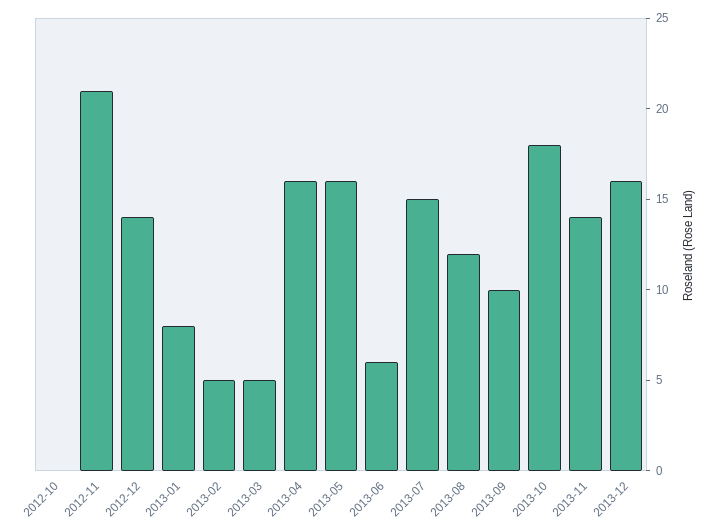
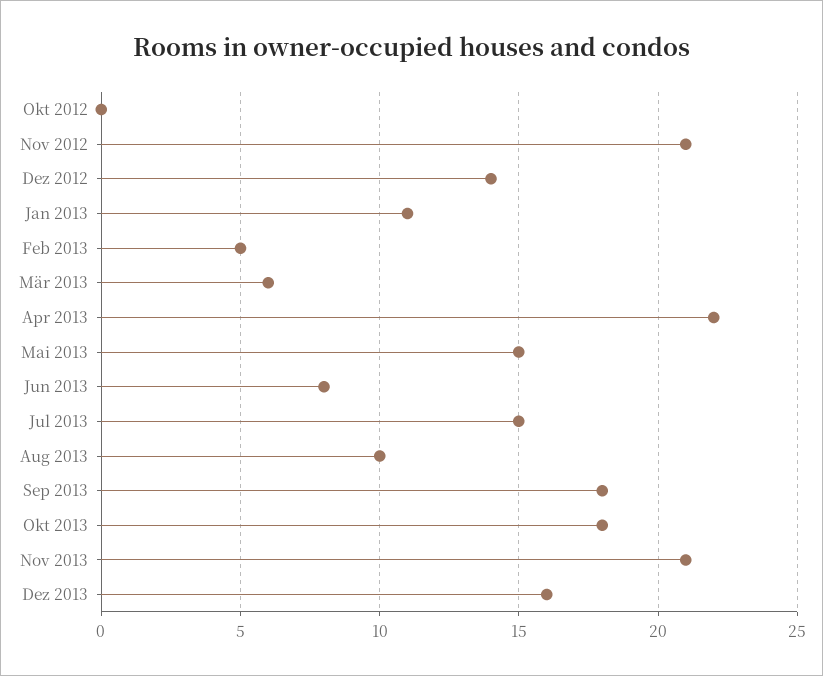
2013-01: 8 -> 11
2013-03: 5 -> 6
2013-04: 16 -> 22
2013-05: 16 -> 15
2013-06: 6 -> 8
2013-08: 12 -> 10
2013-09: 10 -> 18
2013-11: 14 -> 21

